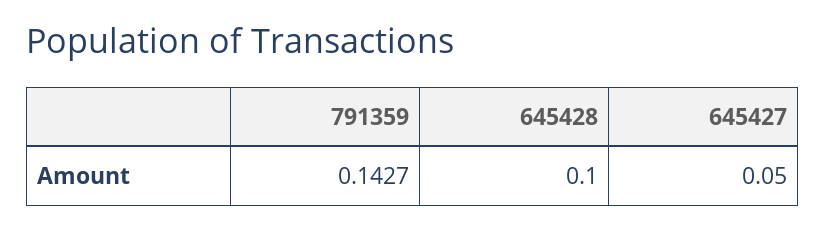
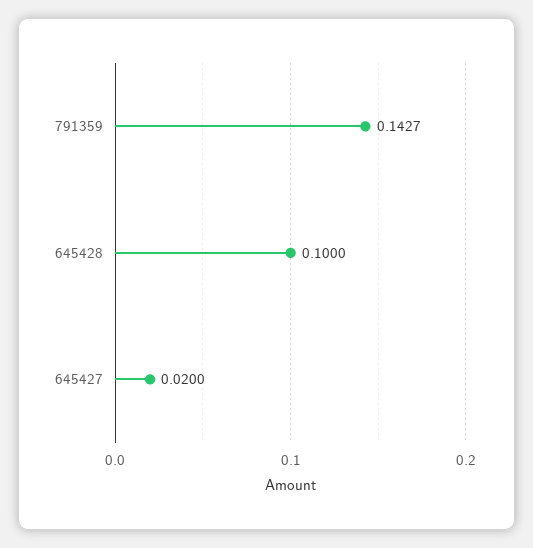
645427: 0.05 -> 0.02

